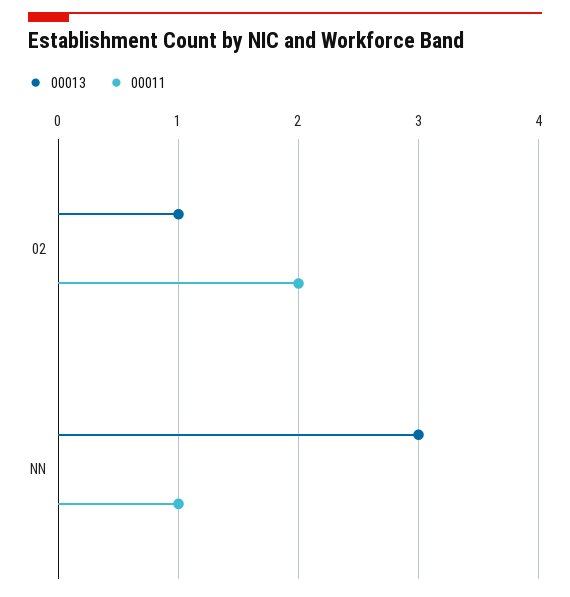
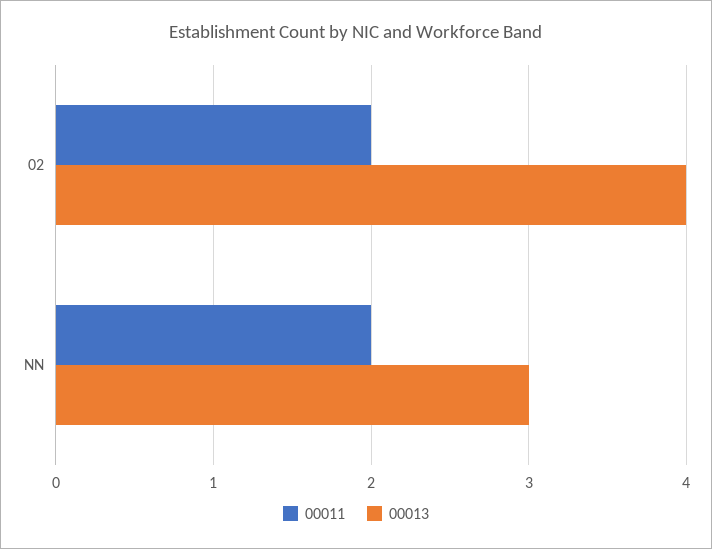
00013, 02: 1 -> 4
00011, NN: 1 -> 2

